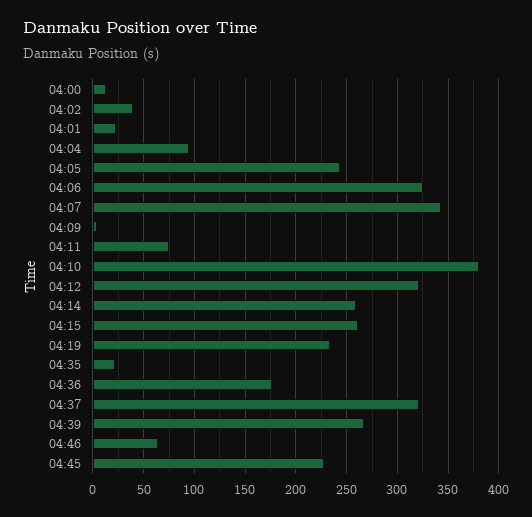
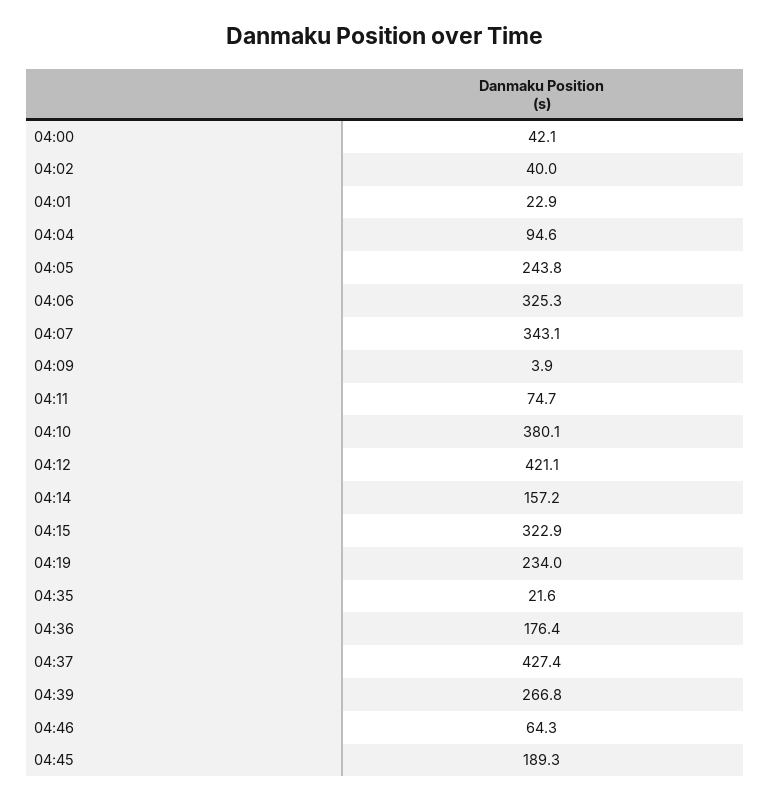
04:00: 10 -> 42.1
04:12: 320 -> 421.1
04:14: 260 -> 157.2
04:15: 260 -> 322.9
04:37: 320 -> 427.4
04:45: 230 -> 189.3

